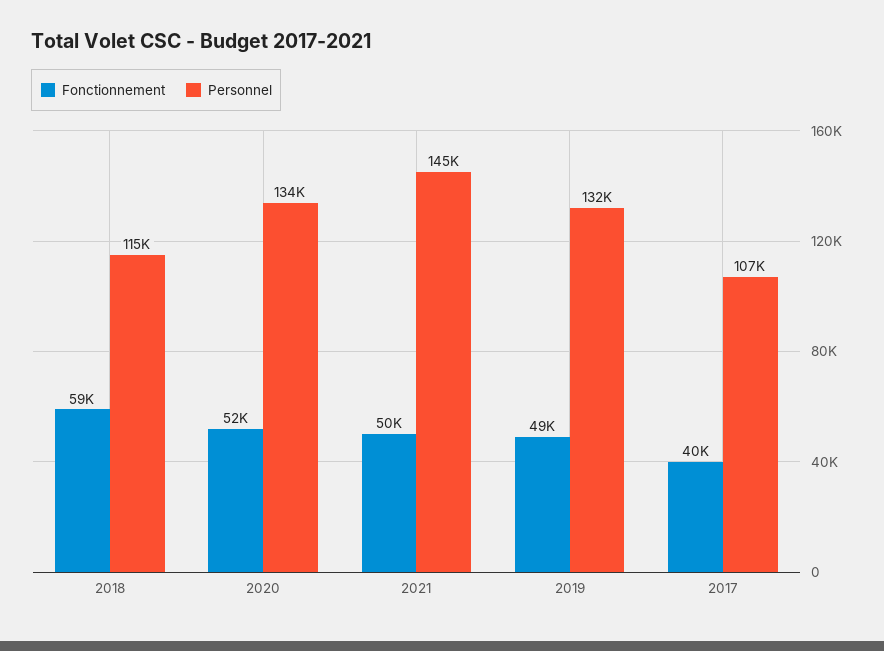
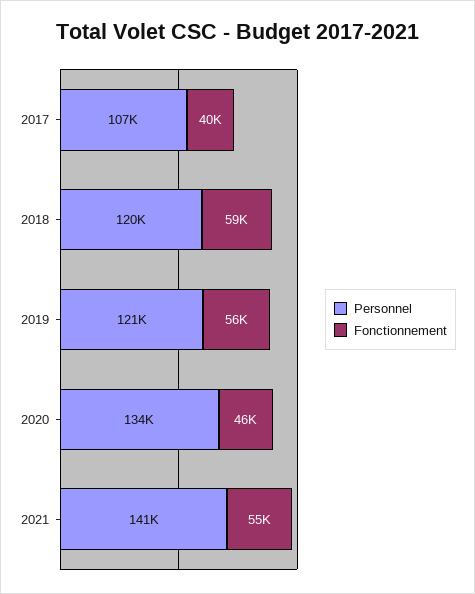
Personnel, 2018: 115000 -> 120000
Fonctionnement, 2020: 52000 -> 46000
Fonctionnement, 2021: 50000 -> 55000
Personnel, 2021: 145000 -> 141000
Fonctionnement, 2019: 49000 -> 56000
Personnel, 2019: 132000 -> 121000

